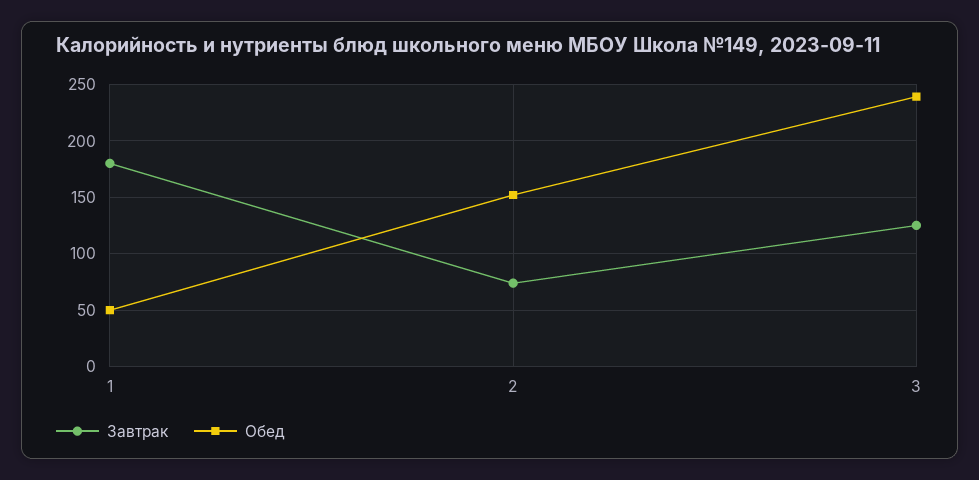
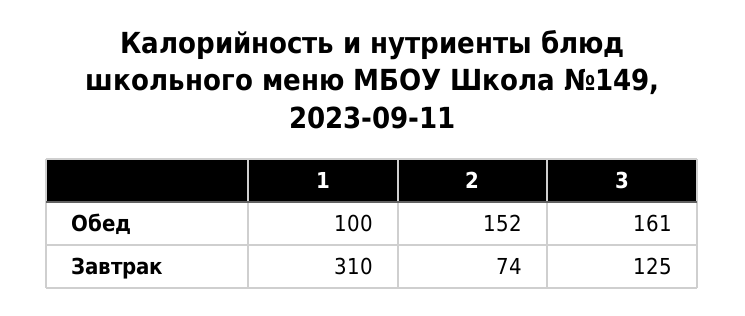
Завтрак, 1: 180 -> 310
Обед, 1: 50 -> 100
Обед, 3: 240 -> 161

